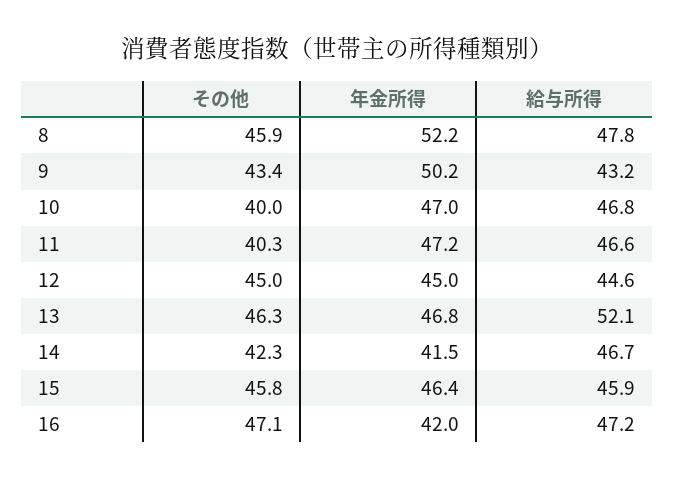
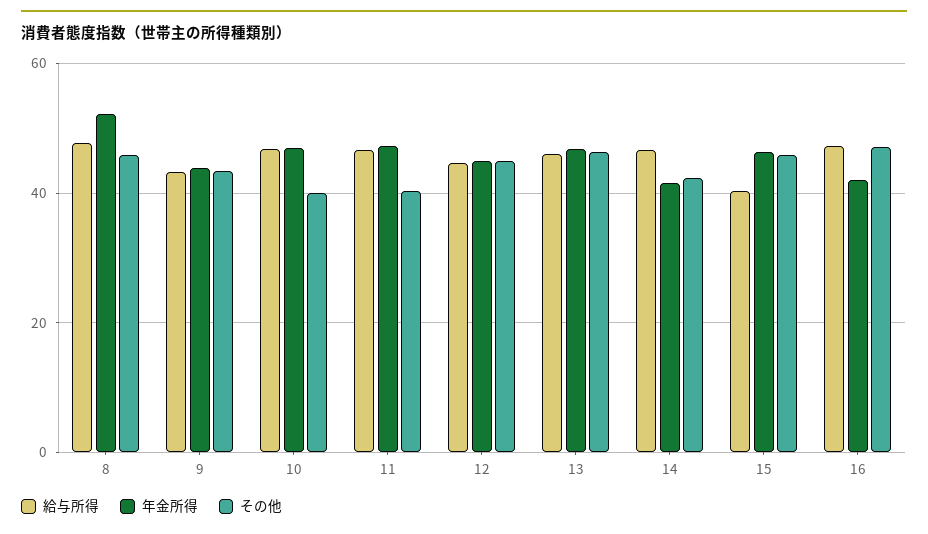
年金所得, 9: 50.2 -> 44
給与所得, 13: 52.1 -> 46
給与所得, 15: 45.9 -> 40

